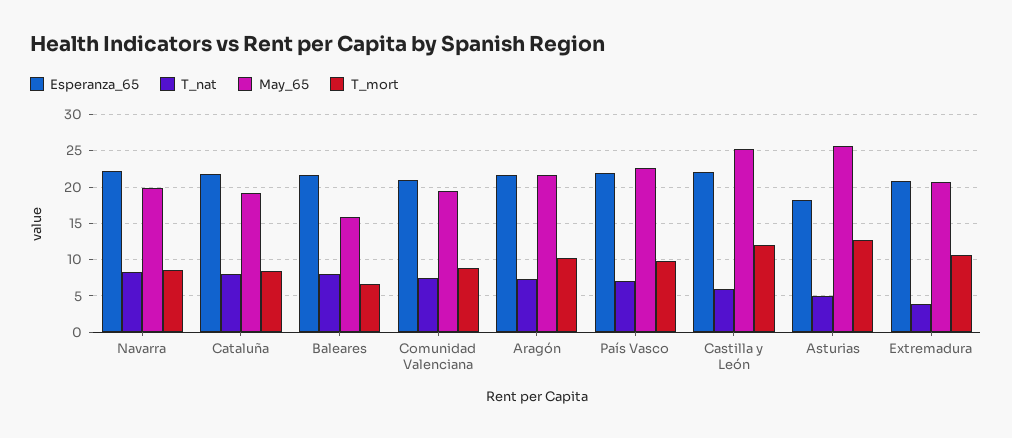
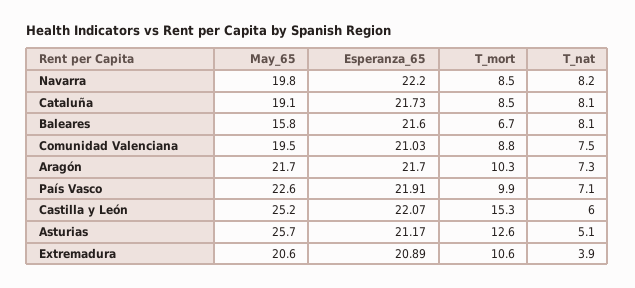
T_mort, Castilla y León: 12 -> 15.3
Esperanza_65, Asturias: 18 -> 21.17

